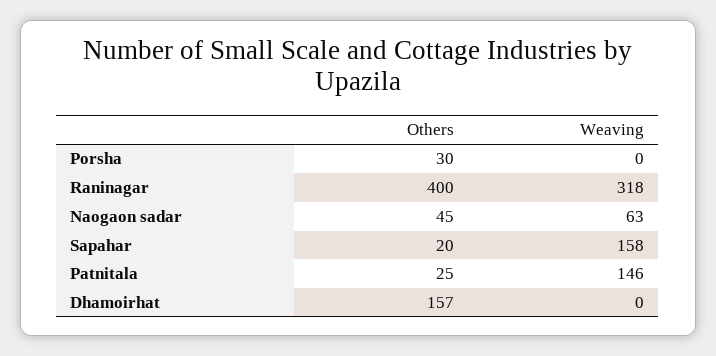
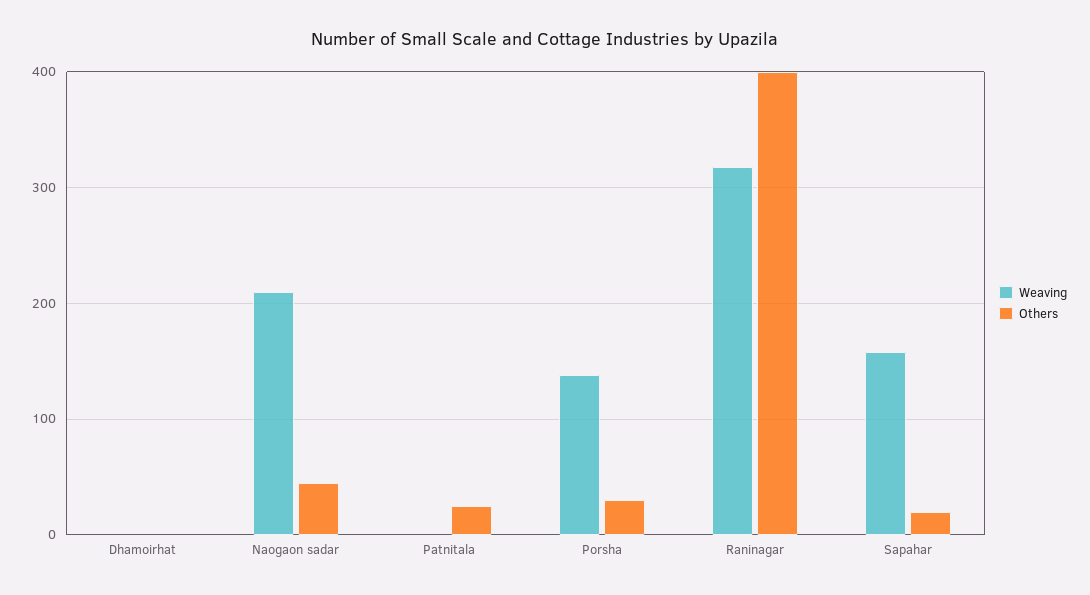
Weaving, Porsha: 0 -> 140
Weaving, Naogaon sadar: 63 -> 210
Weaving, Patnitala: 146 -> 0
Others, Dhamoirhat: 157 -> 0

